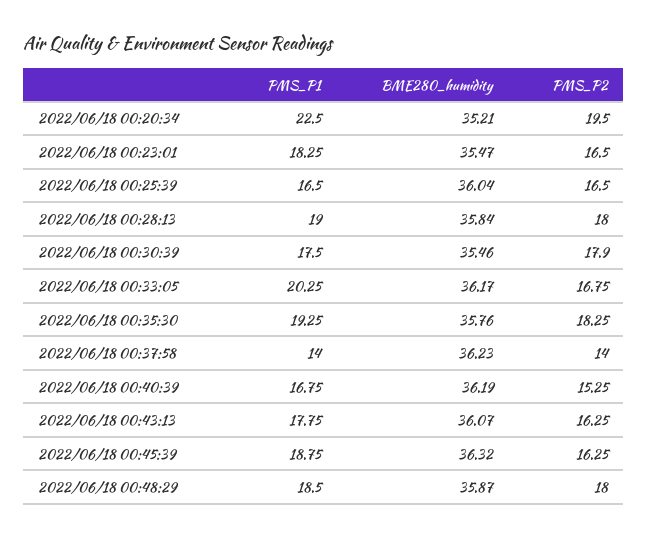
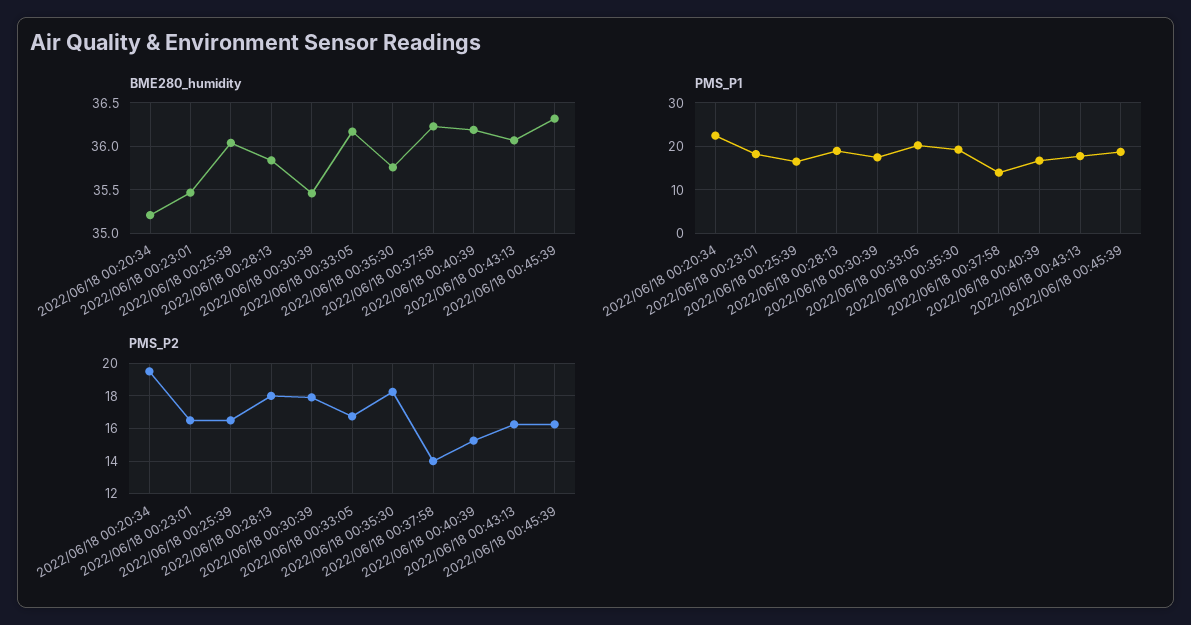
PMS_P1, 2022/06/18 00:48:29: 18.5 -> none
BME280_humidity, 2022/06/18 00:48:29: 35.87 -> none
PMS_P2, 2022/06/18 00:48:29: 18 -> none

